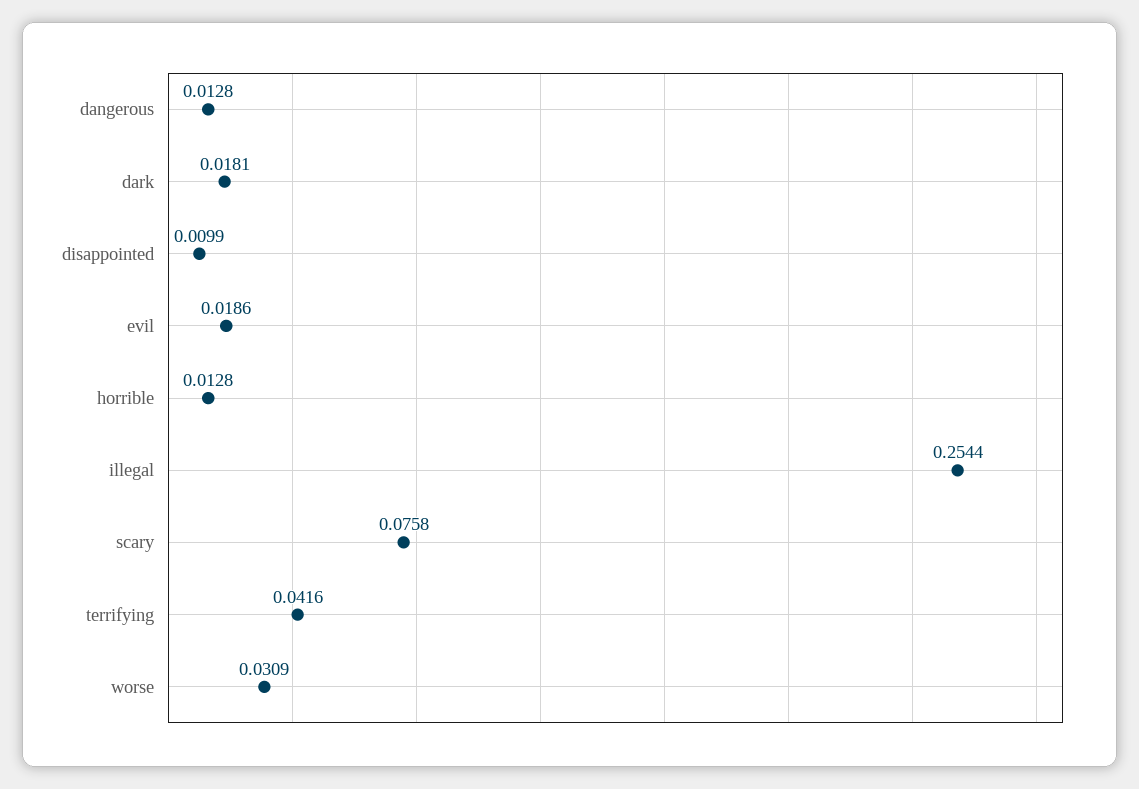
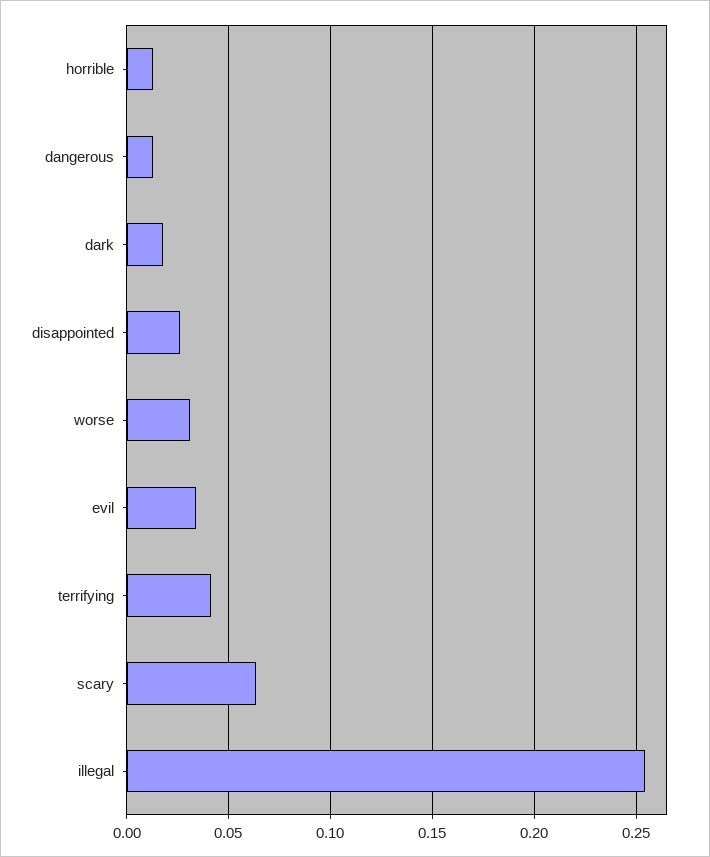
disappointed: 0.0099 -> 0.025
evil: 0.0186 -> 0.035
scary: 0.0758 -> 0.065

